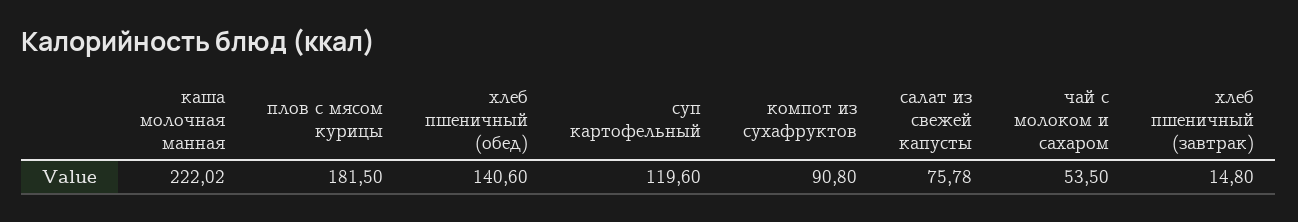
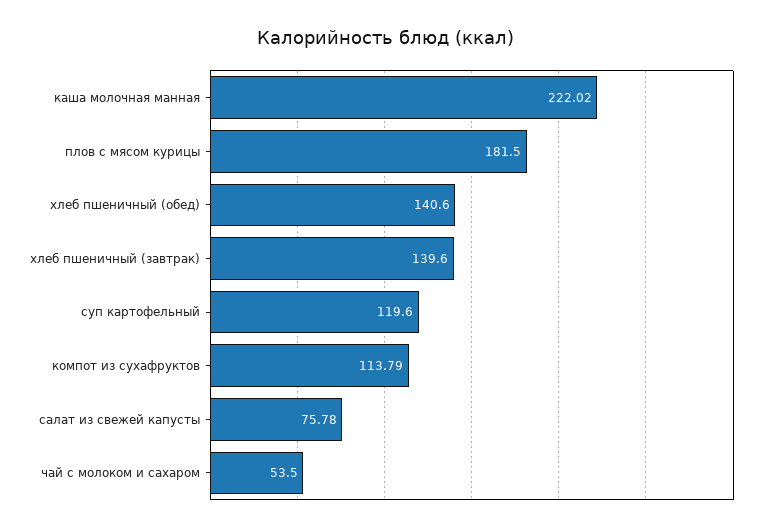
компот из сухафруктов: 90.8 -> 113.79
хлеб пшеничный (завтрак): 14.8 -> 139.6

